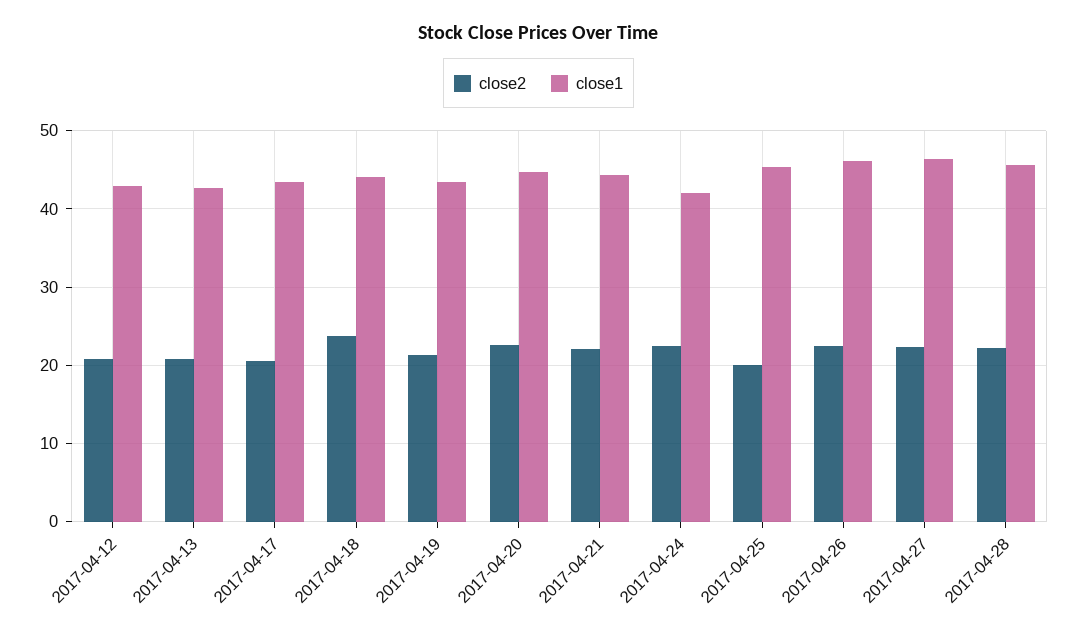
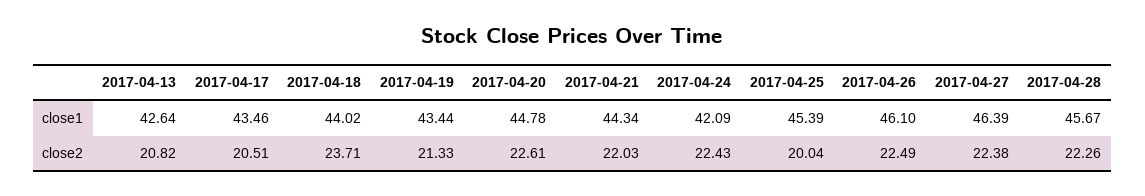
close2, 2017-04-12: 21 -> none
close1, 2017-04-12: 43 -> none

